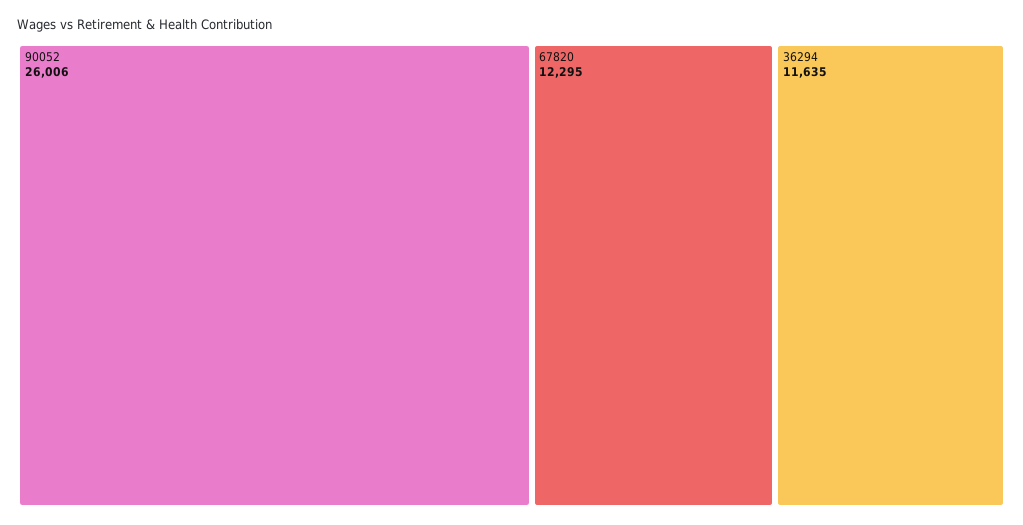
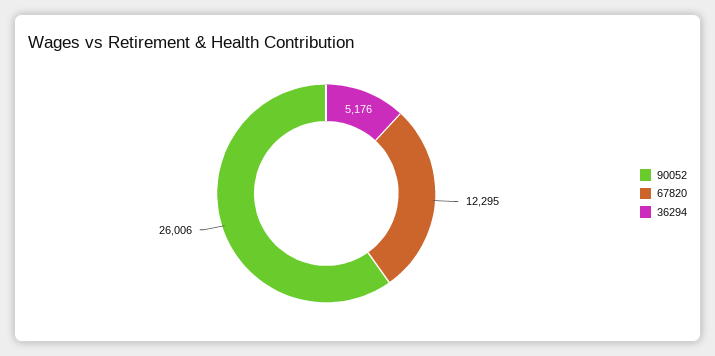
36294: 11635 -> 5176

